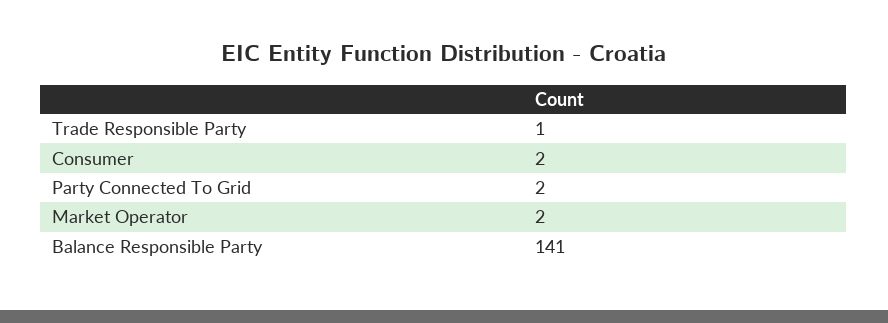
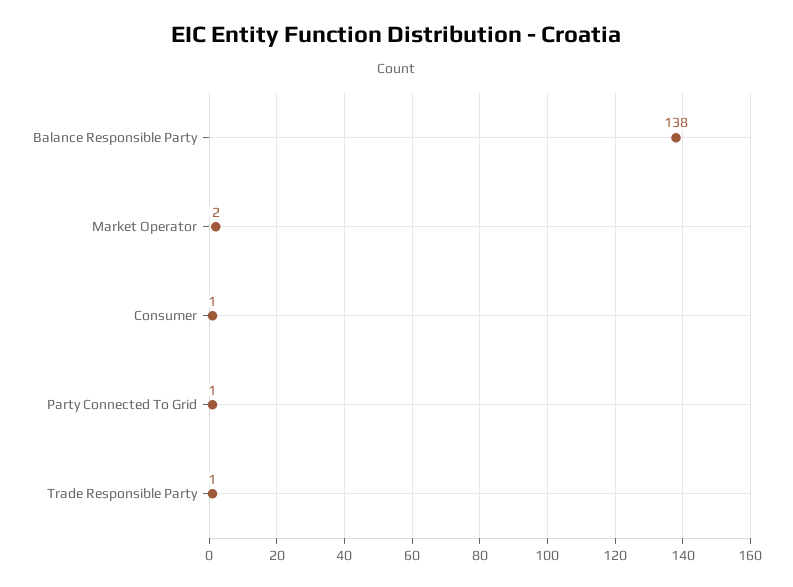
Consumer: 2 -> 1
Party Connected To Grid: 2 -> 1
Balance Responsible Party: 141 -> 138

